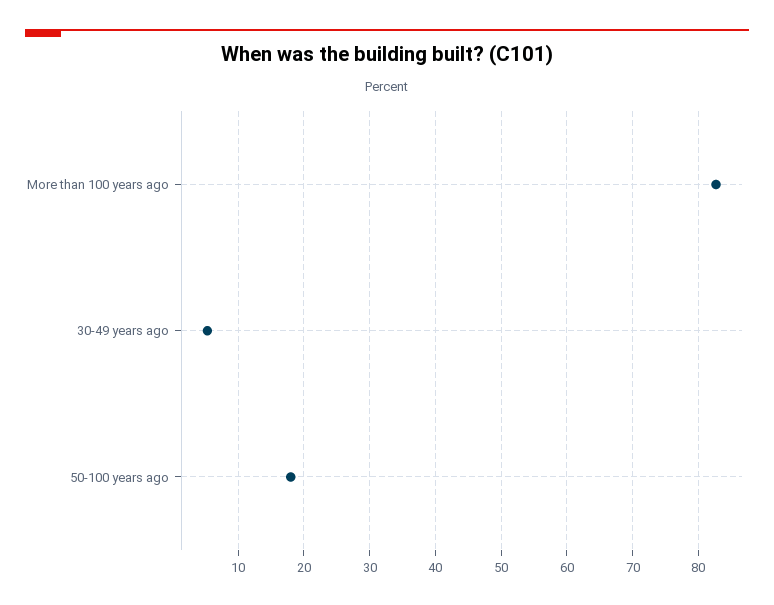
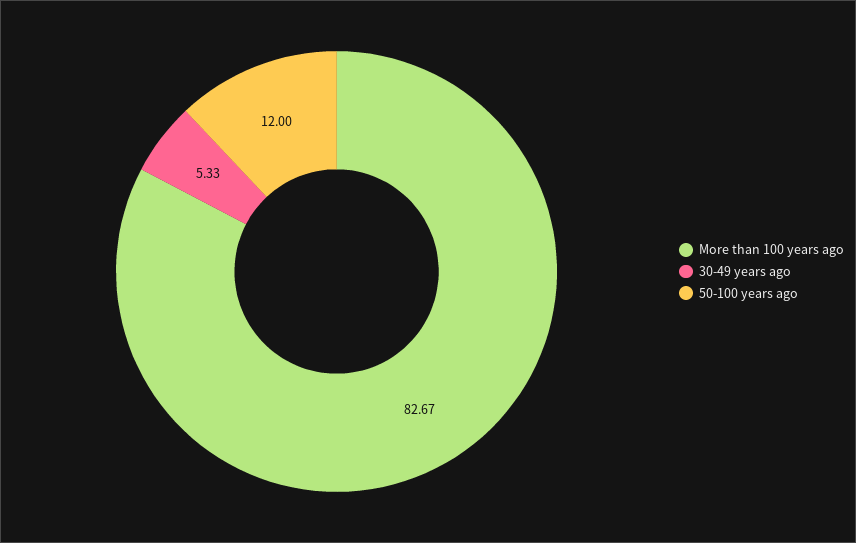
50-100 years ago: 18 -> 12

